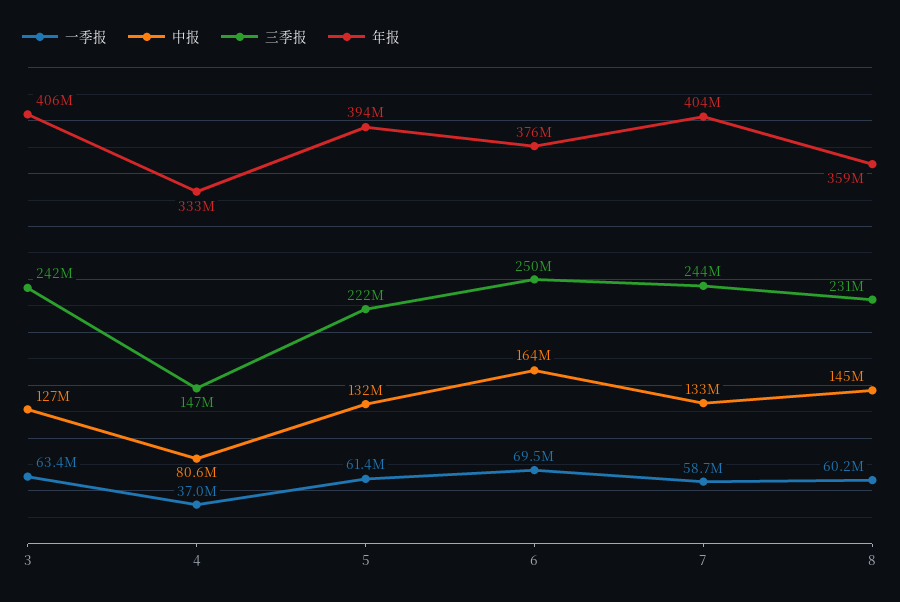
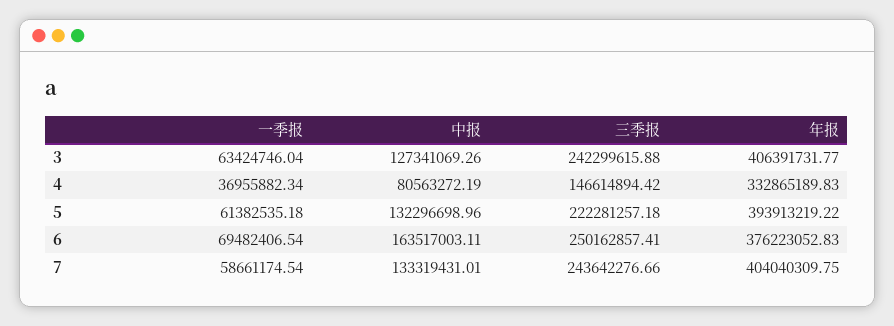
一季报, 8: 60200000 -> none
中报, 8: 145000000 -> none
三季报, 8: 231000000 -> none
年报, 8: 359000000 -> none

